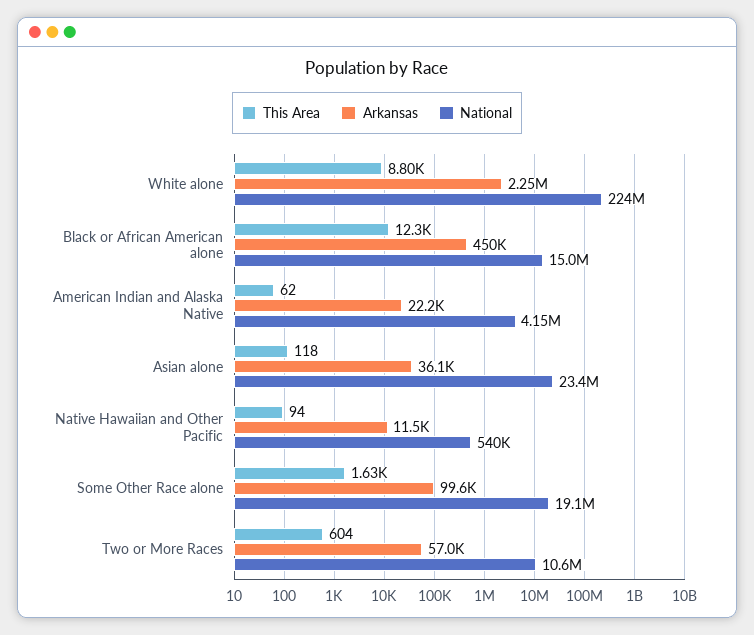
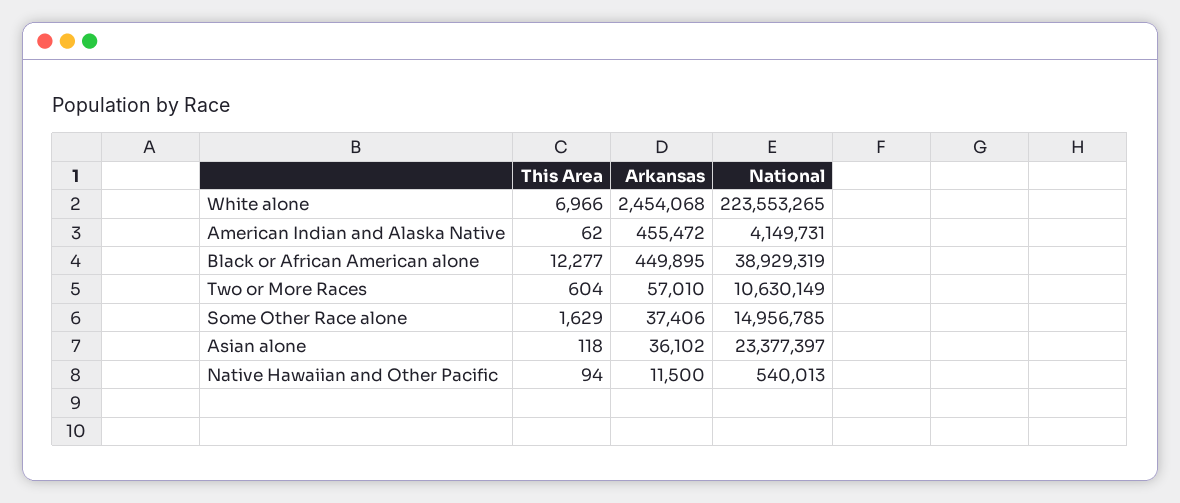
This Area, White alone: 8800 -> 6966
Arkansas, White alone: 2250000 -> 2454068
National, Black or African American alone: 15000000 -> 38929319
Arkansas, American Indian and Alaska Native: 22200 -> 455472
Arkansas, Some Other Race alone: 99600 -> 37406
National, Some Other Race alone: 19100000 -> 14956785

